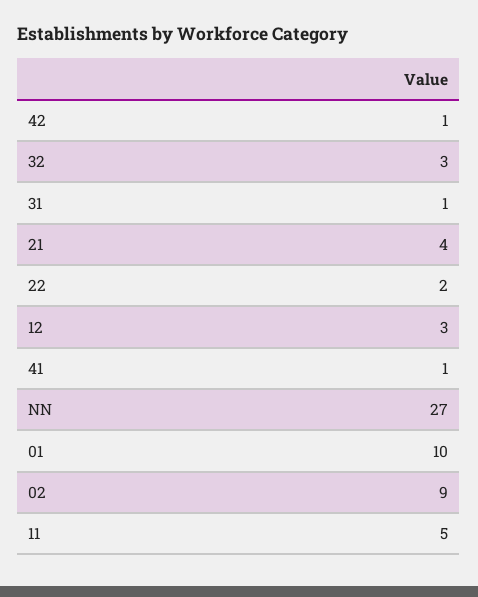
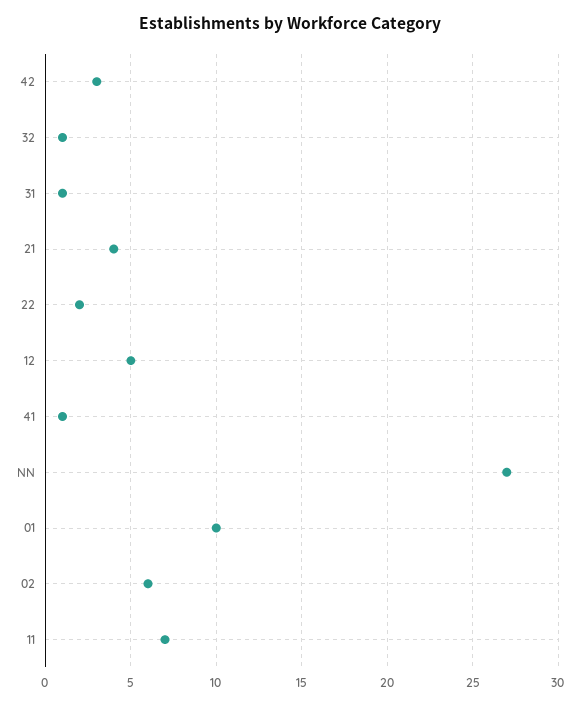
42: 1 -> 3
32: 3 -> 1
12: 3 -> 5
02: 9 -> 6
11: 5 -> 7

